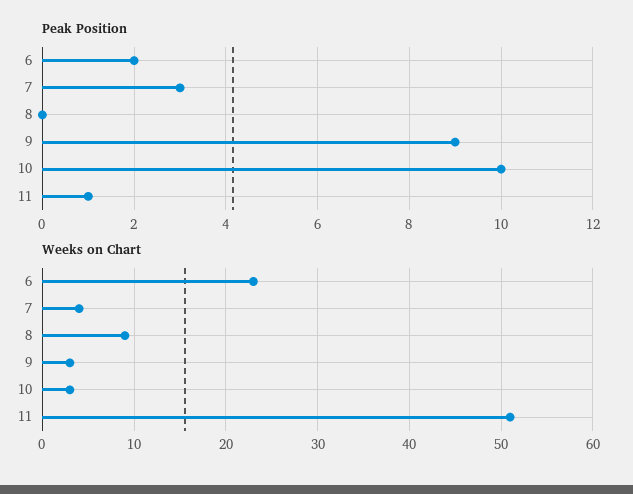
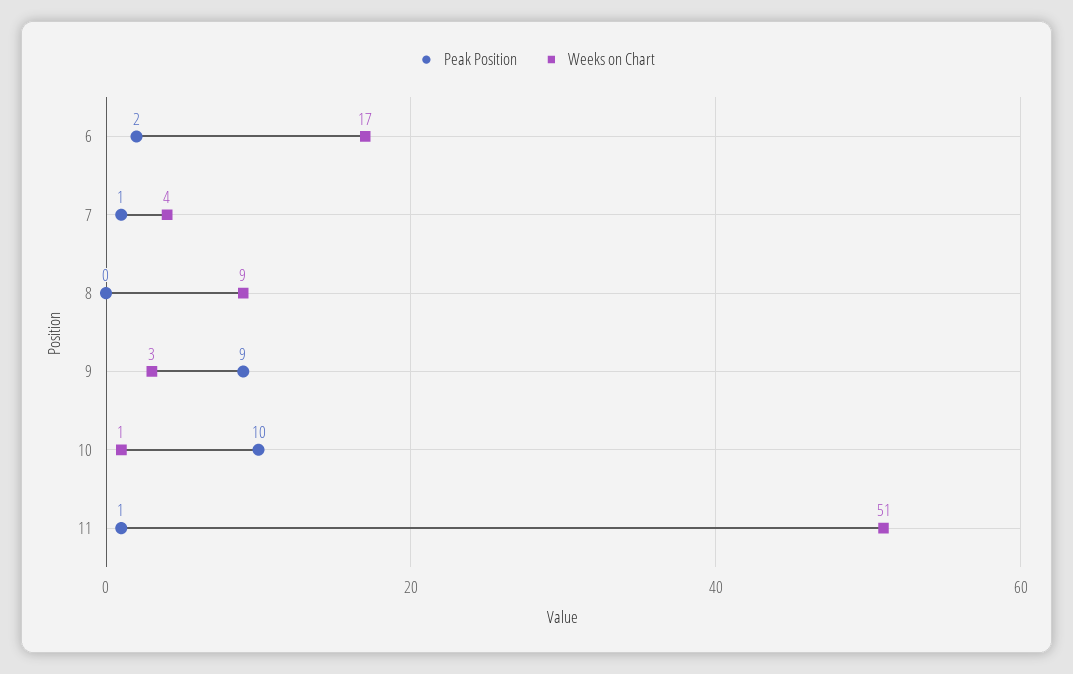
Peak Position, 7: 3 -> 1
Weeks on Chart, 6: 23 -> 17
Weeks on Chart, 10: 3 -> 1

